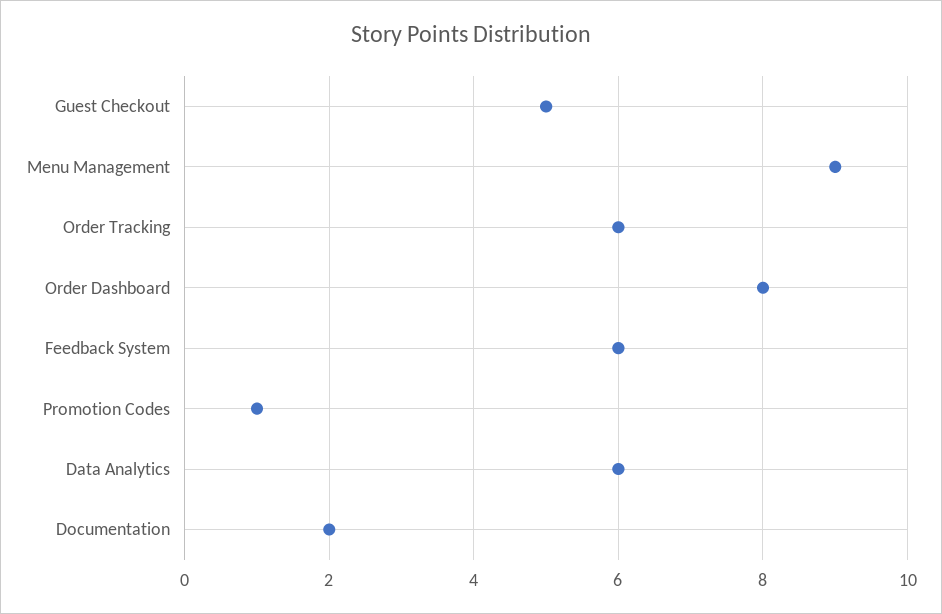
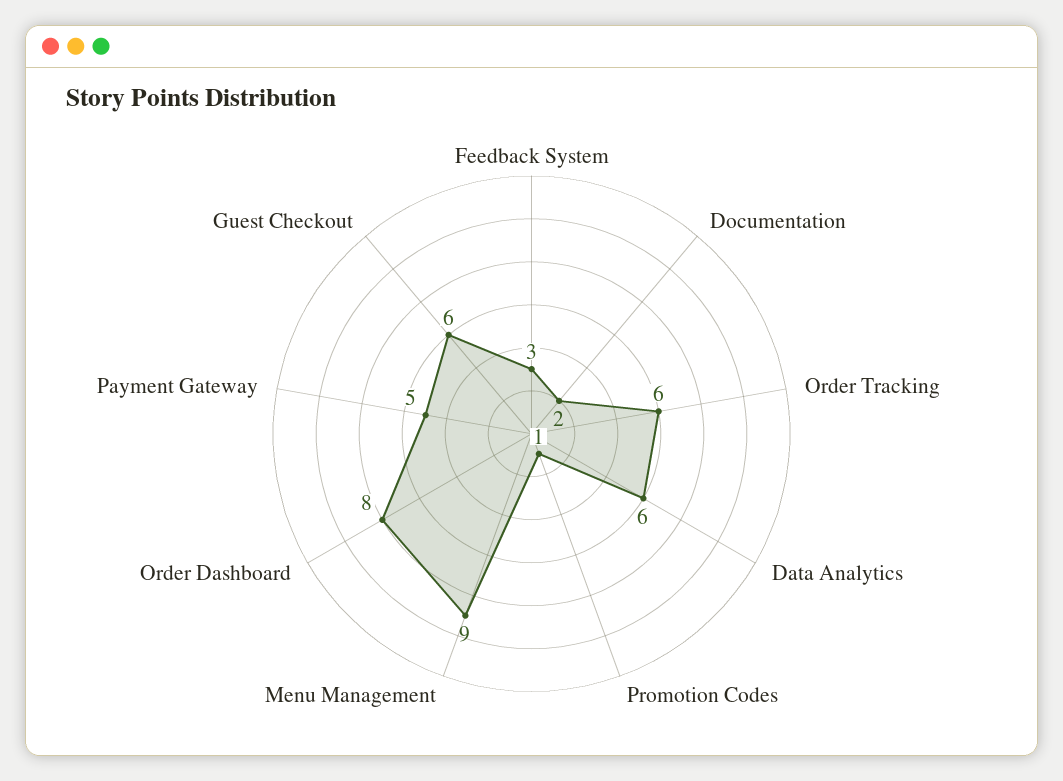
Guest Checkout: 5 -> 6
Feedback System: 6 -> 3
Payment Gateway: none -> 5

